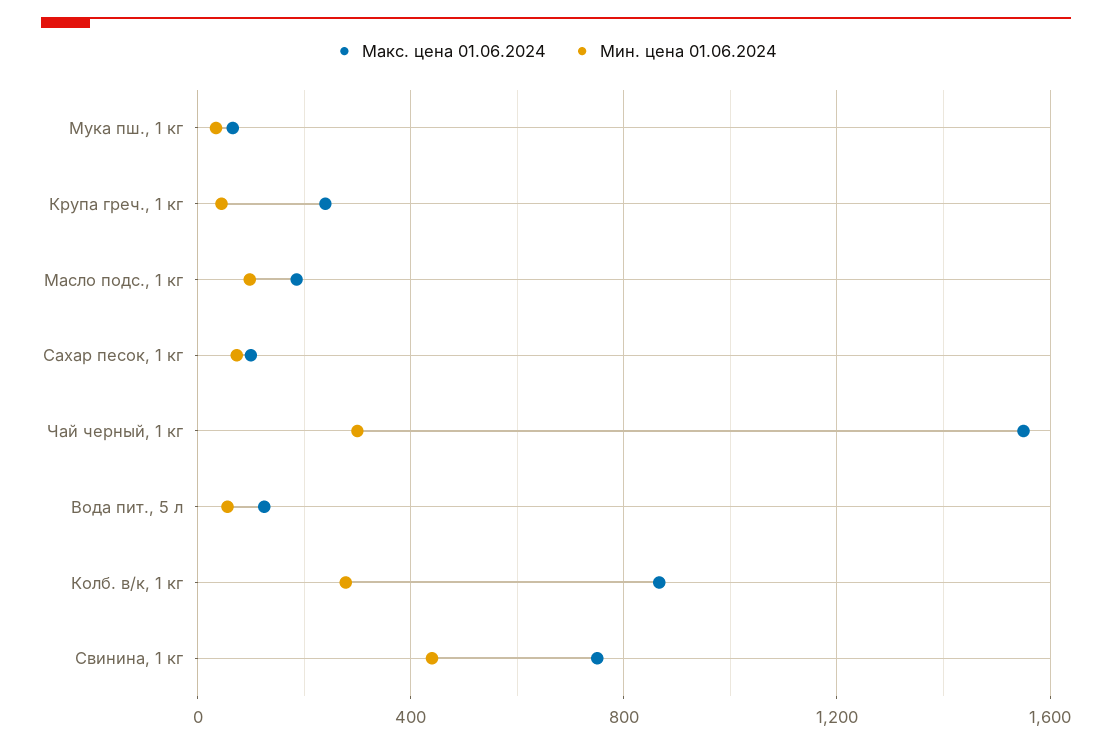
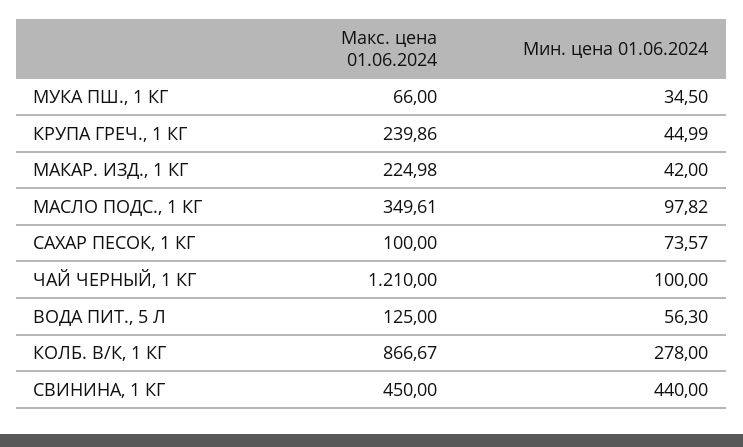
Макс. цена 01.06.2024, Масло подс., 1 кг: 200 -> 349.61
Макс. цена 01.06.2024, Чай черный, 1 кг: 1550 -> 1210
Мин. цена 01.06.2024, Чай черный, 1 кг: 300 -> 100
Макс. цена 01.06.2024, Свинина, 1 кг: 750 -> 450
Макс. цена 01.06.2024, МАКАР. ИЗД., 1 КГ: none -> 224.98
Мин. цена 01.06.2024, МАКАР. ИЗД., 1 КГ: none -> 42

